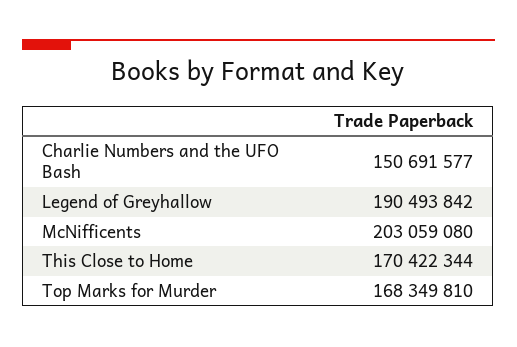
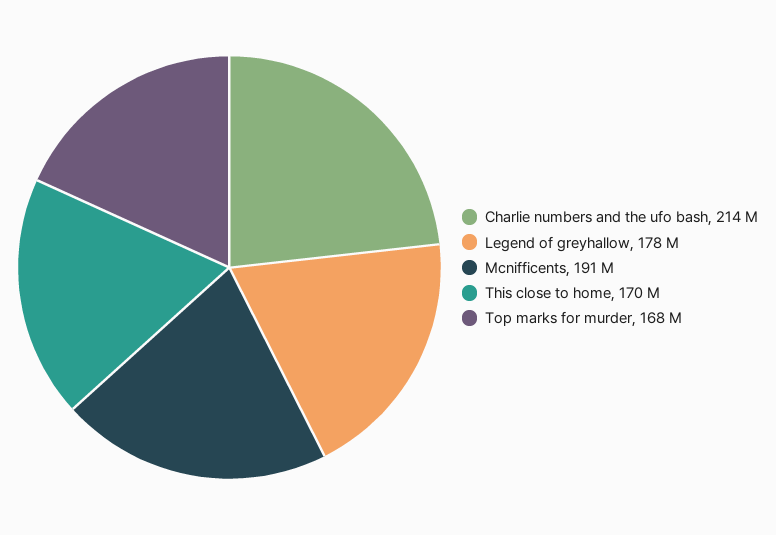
Charlie Numbers and the UFO Bash: 150691577 -> 214000000
Legend of Greyhallow: 190493842 -> 178000000
McNifficents: 203059080 -> 191000000

